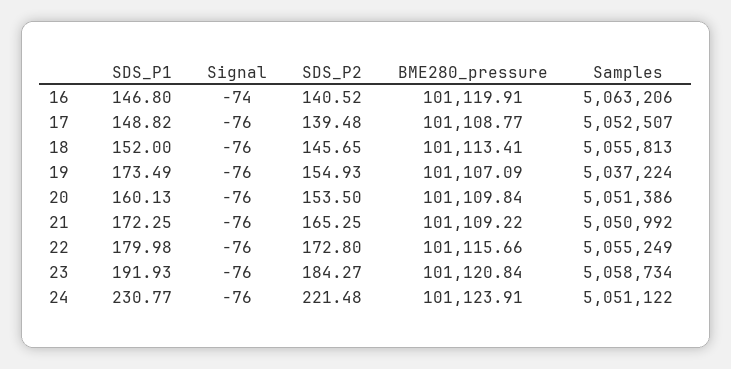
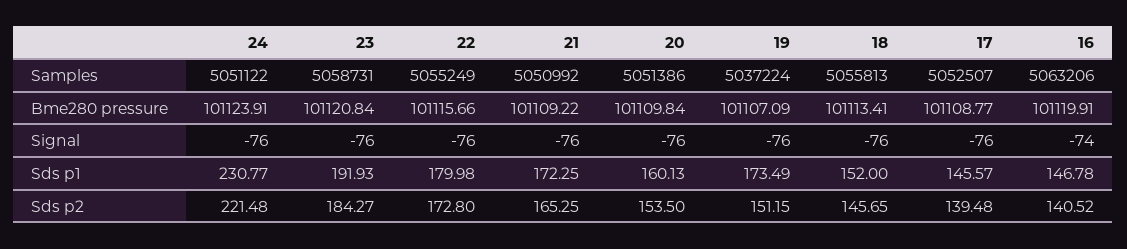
SDS_P1, 16: 146.8 -> 146.78
SDS_P1, 17: 148.82 -> 145.57
SDS_P2, 19: 154.93 -> 151.15
Samples, 23: 5058734 -> 5058731

